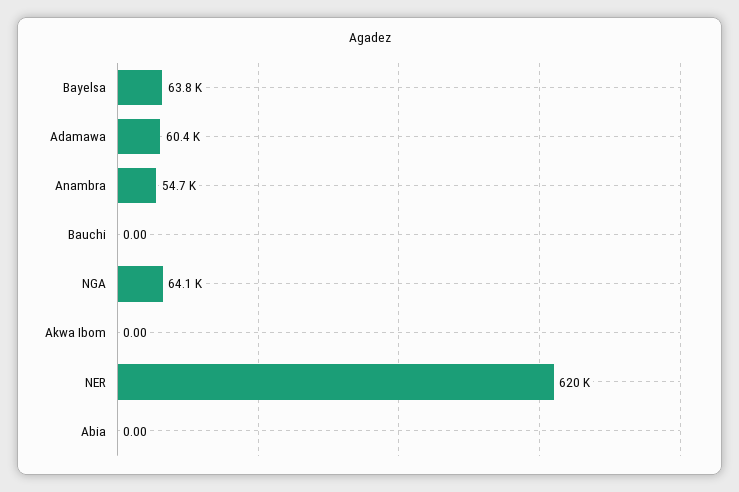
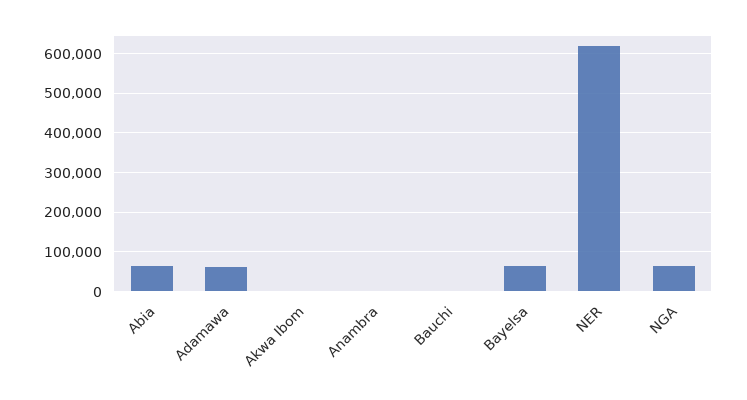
Anambra: 54700 -> 0
Abia: 0 -> 60000

